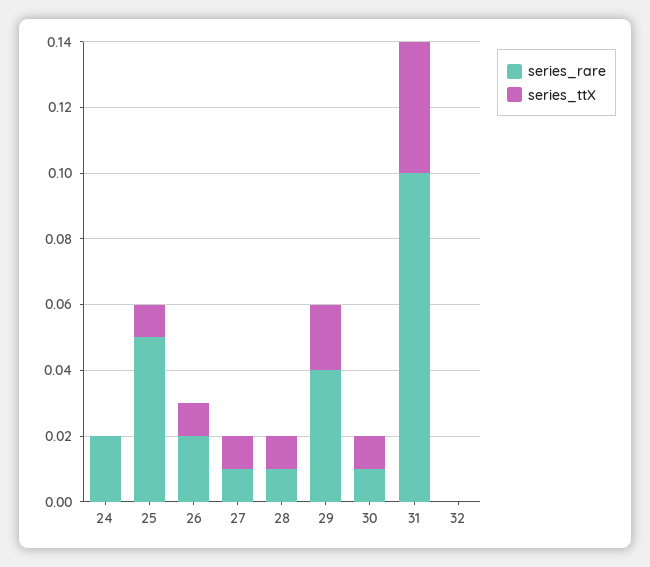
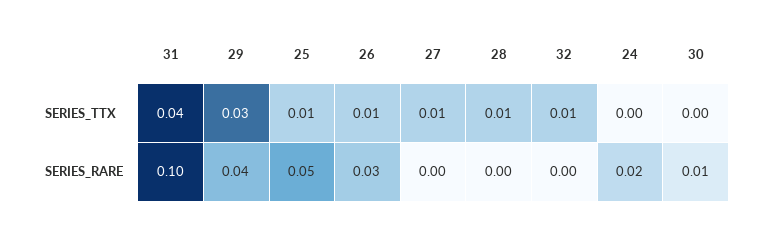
series_rare, 26: 0.02 -> 0.03
series_rare, 27: 0.01 -> 0
series_rare, 28: 0.01 -> 0
series_ttX, 29: 0.02 -> 0.03
series_ttX, 30: 0.01 -> 0
series_ttX, 32: 0 -> 0.01

